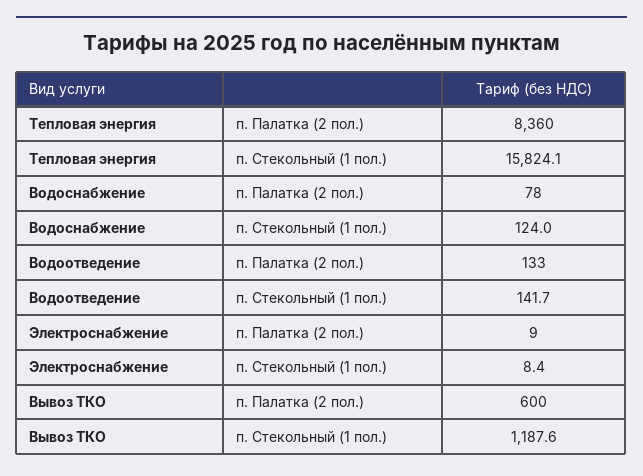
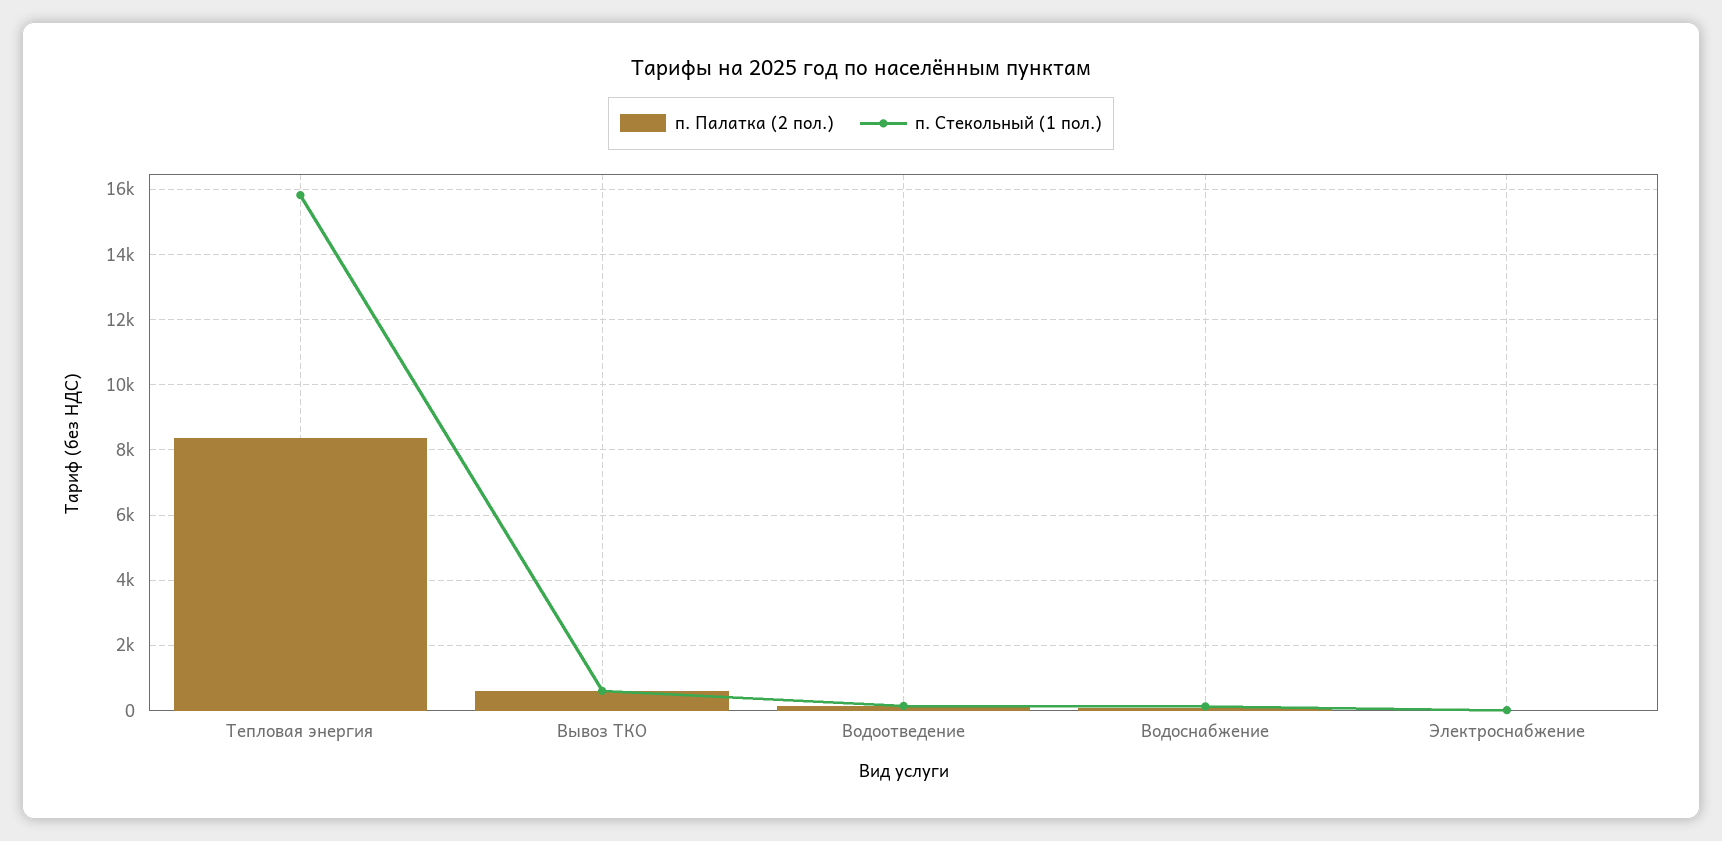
п. Стекольный (1 пол.), Вывоз ТКО: 1187.6 -> 600

